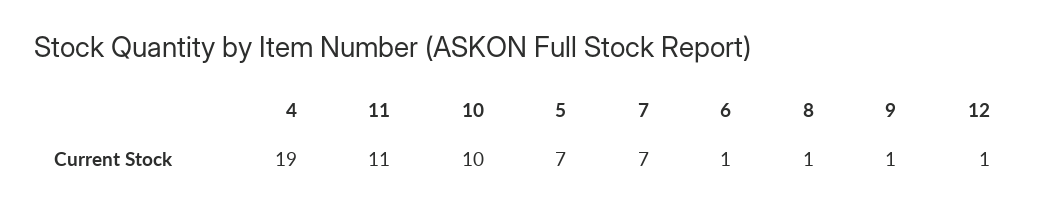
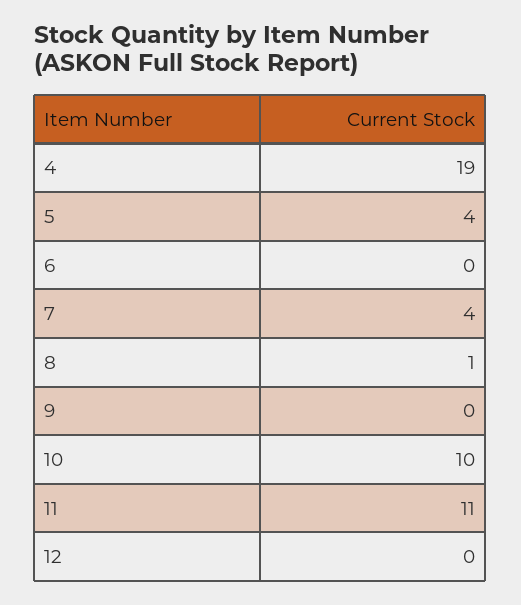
5: 7 -> 4
7: 7 -> 4
6: 1 -> 0
9: 1 -> 0
12: 1 -> 0

